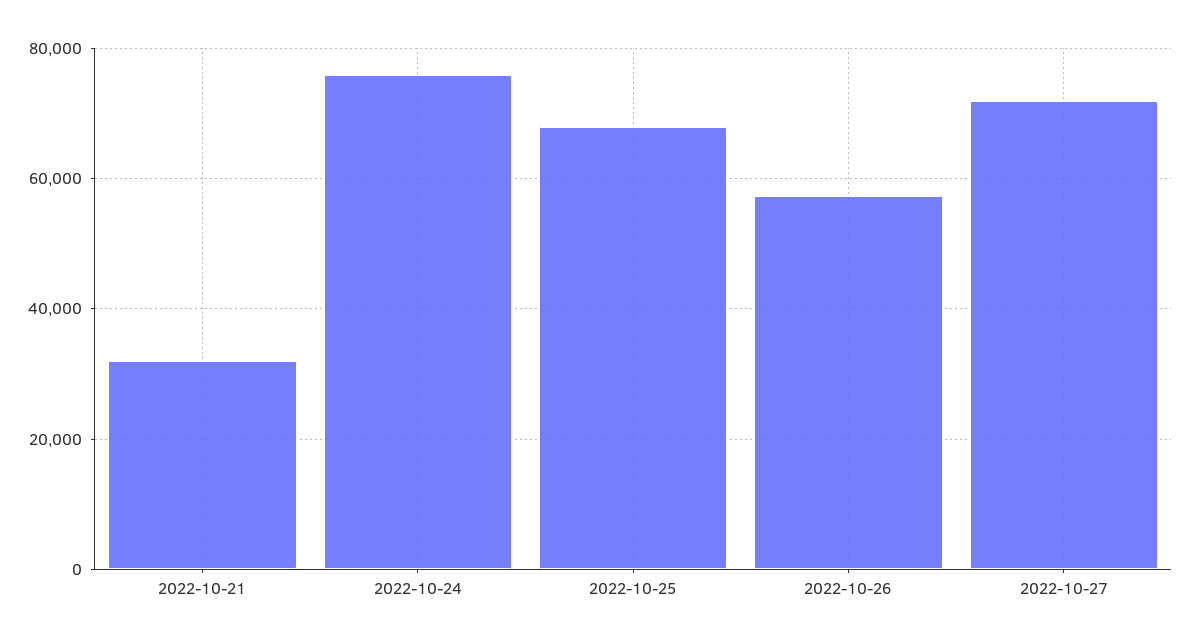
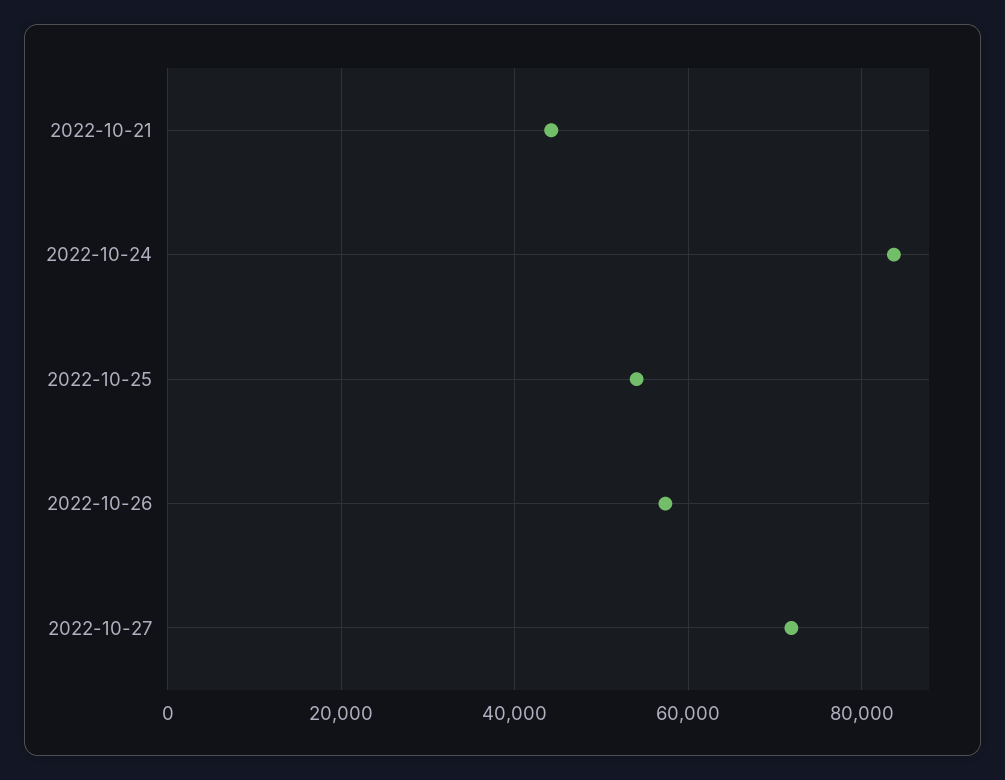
2022-10-21: 32000 -> 44000
2022-10-24: 76000 -> 84000
2022-10-25: 68000 -> 54000

